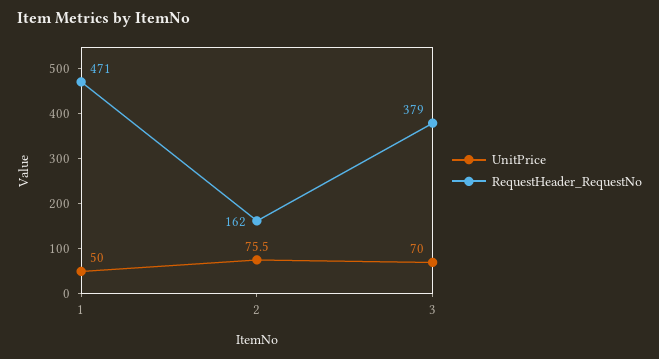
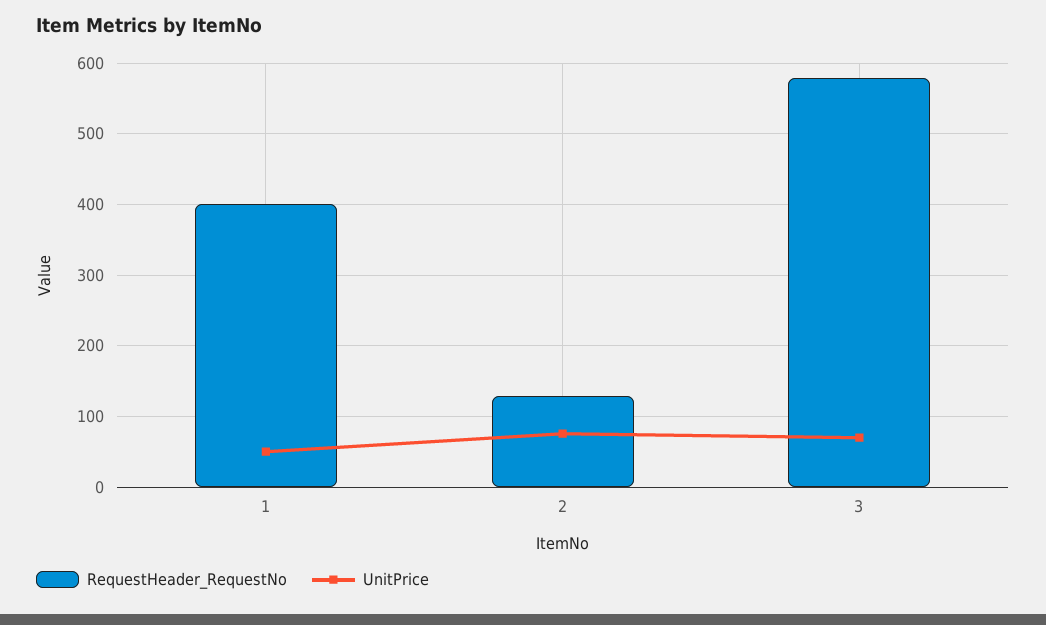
RequestHeader_RequestNo, 1: 471 -> 400
RequestHeader_RequestNo, 2: 162 -> 130
RequestHeader_RequestNo, 3: 379 -> 580

